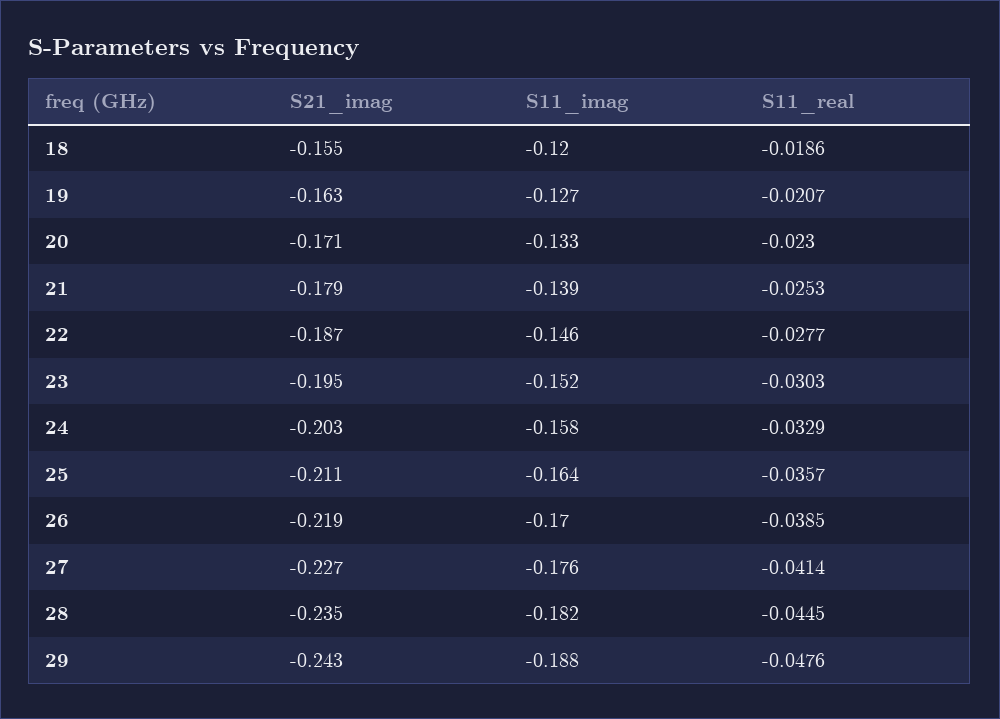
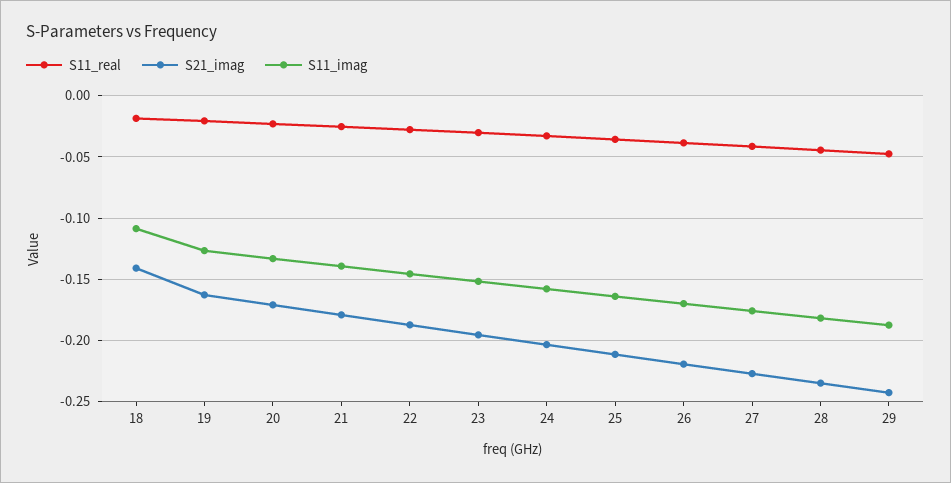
S21_imag, 18: -0.155 -> -0.14
S11_imag, 18: -0.12 -> -0.11

